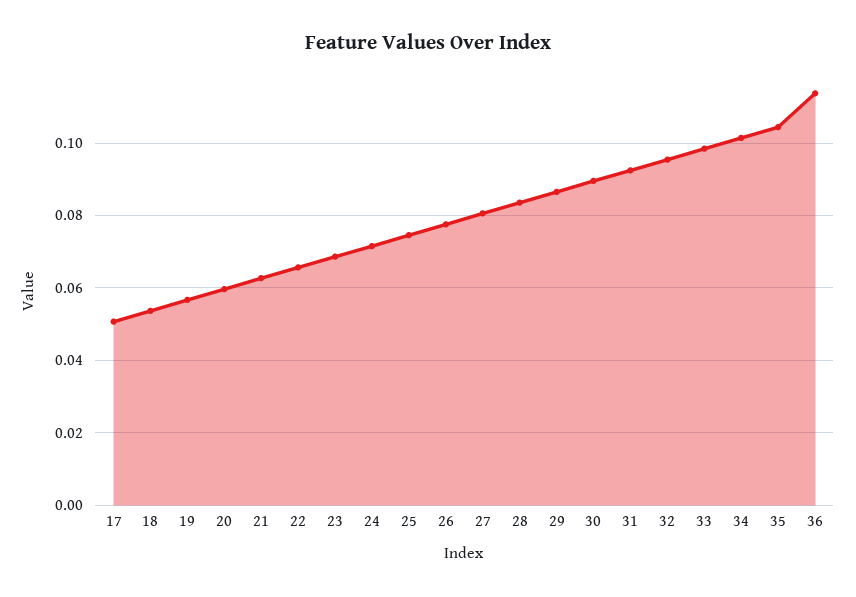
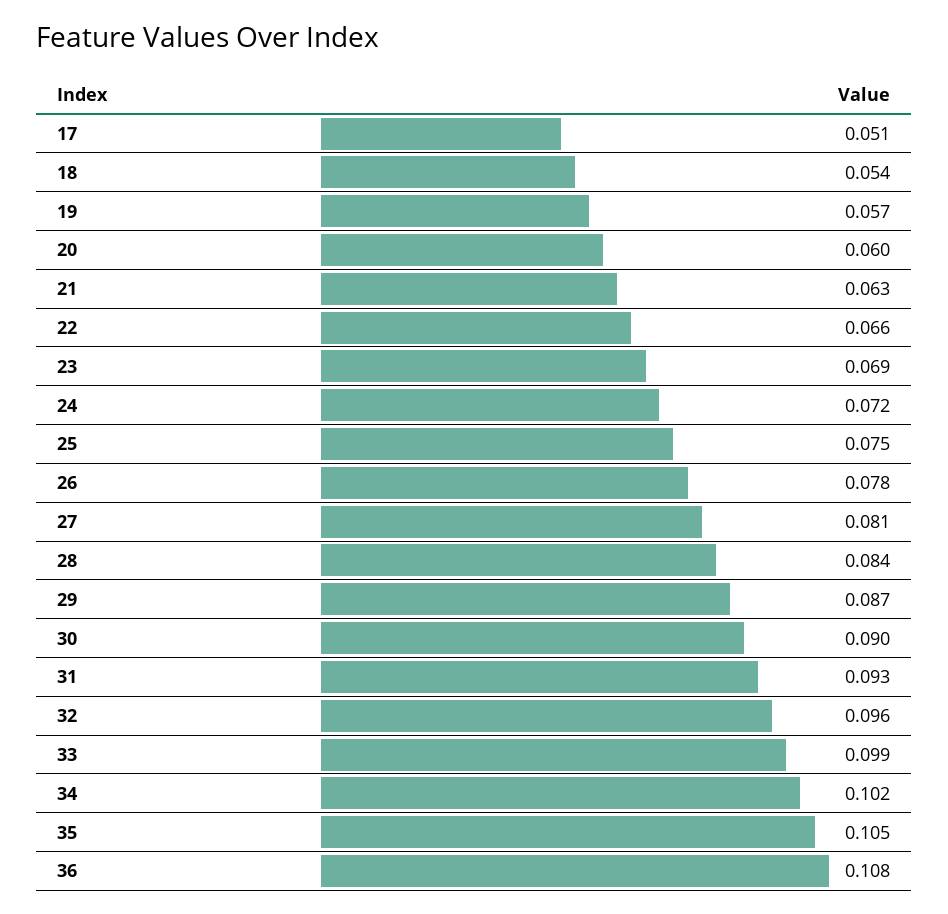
36: 0.114 -> 0.108

